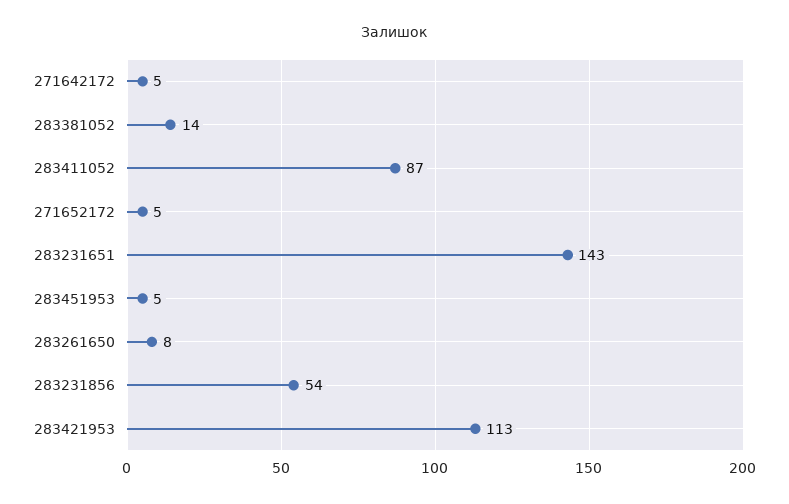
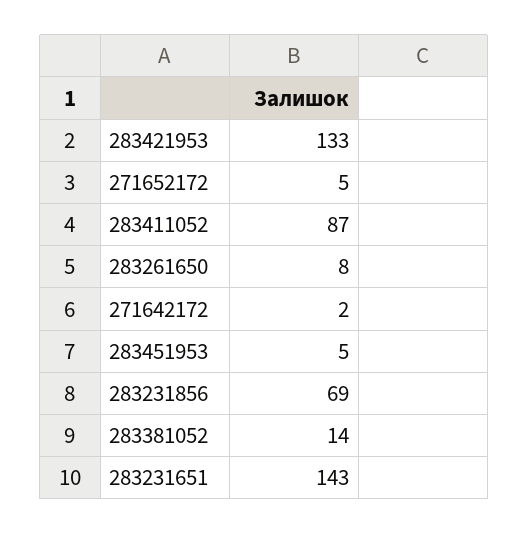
271642172: 5 -> 2
283231856: 54 -> 69
283421953: 113 -> 133

